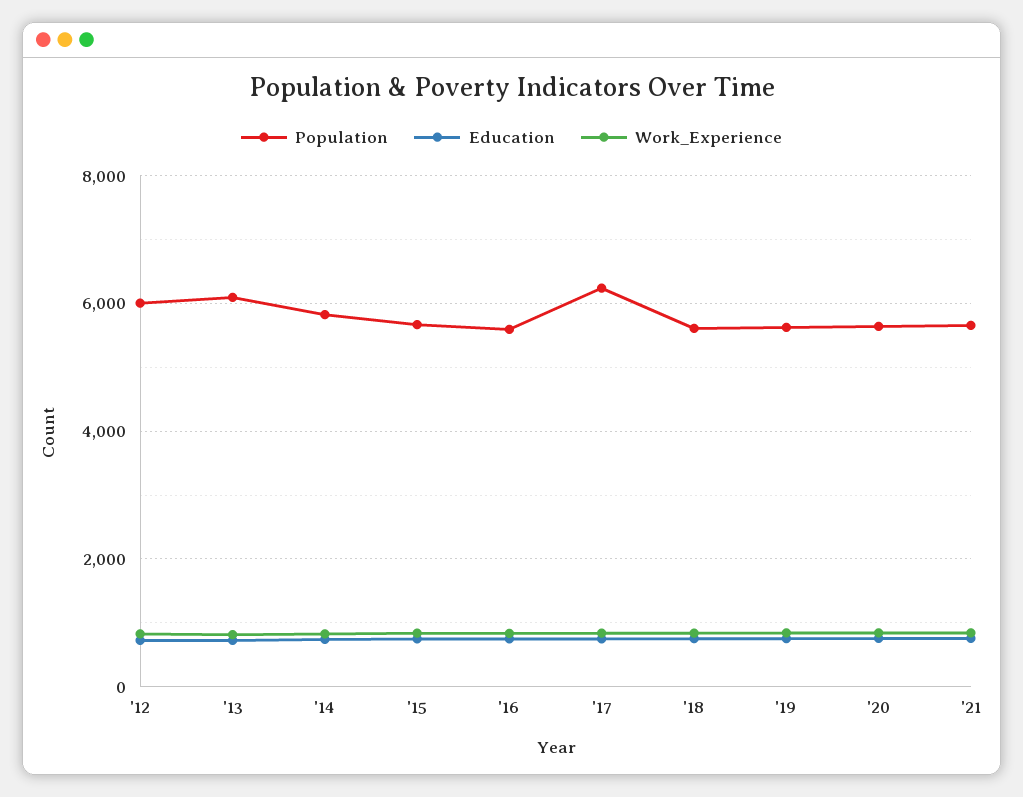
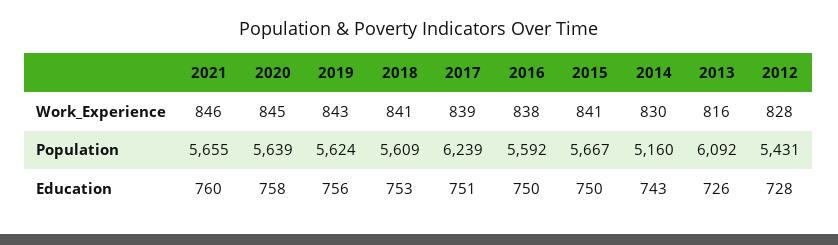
Population, '12: 6000 -> 5431
Population, '14: 5800 -> 5160

